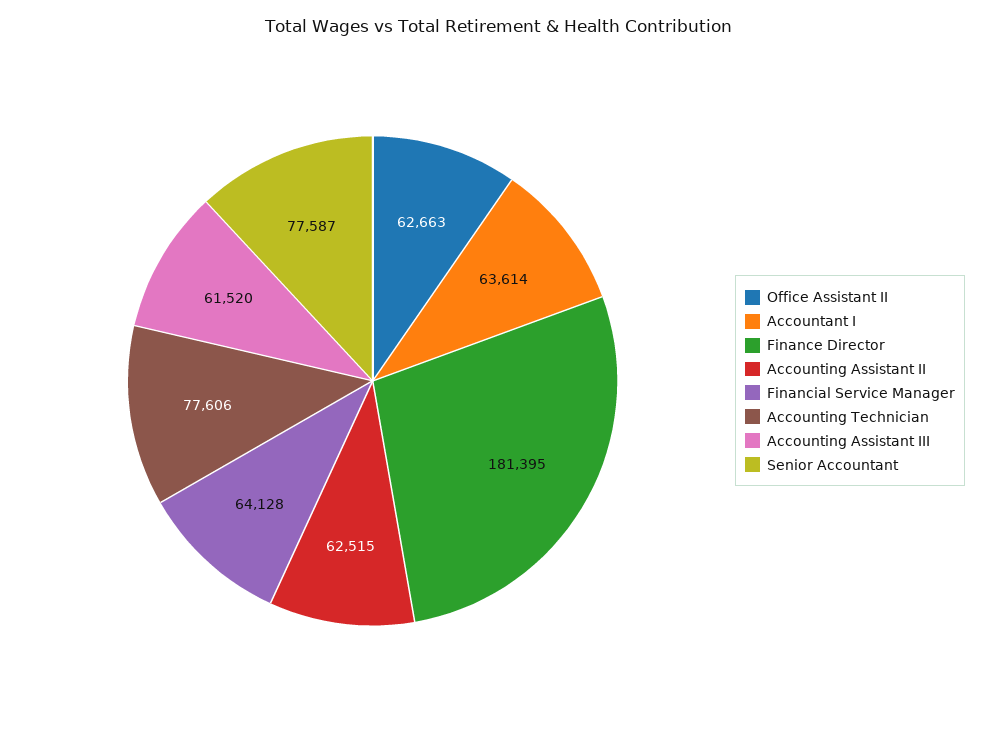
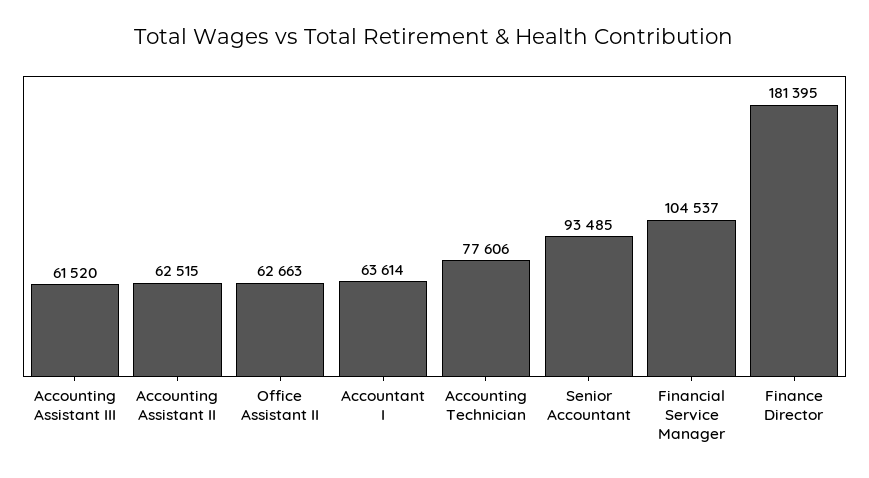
Financial Service Manager: 64128 -> 104537
Senior Accountant: 77587 -> 93485

